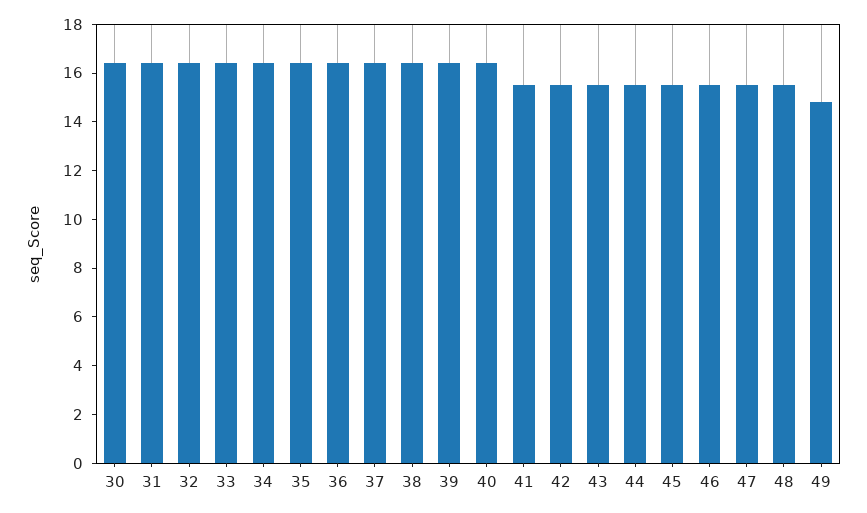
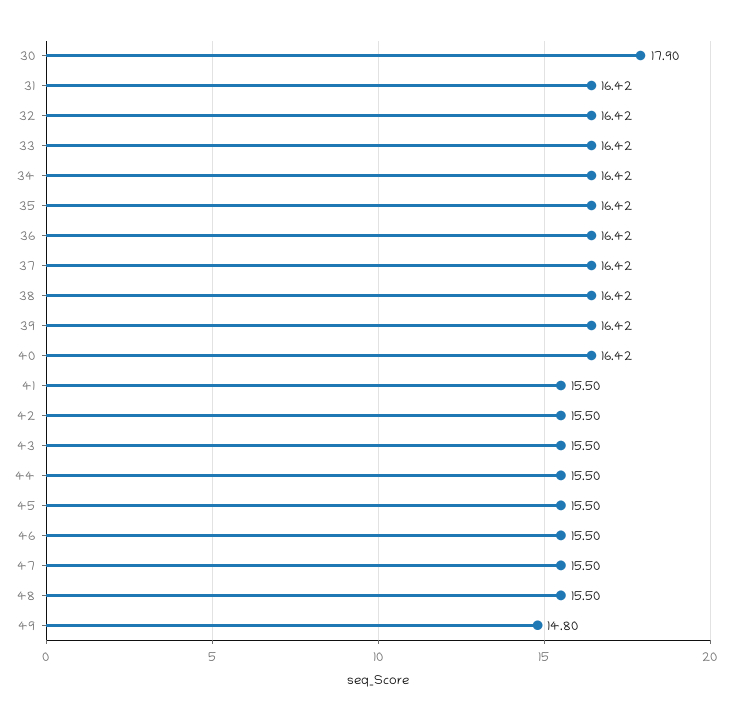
30: 16.5 -> 17.9

